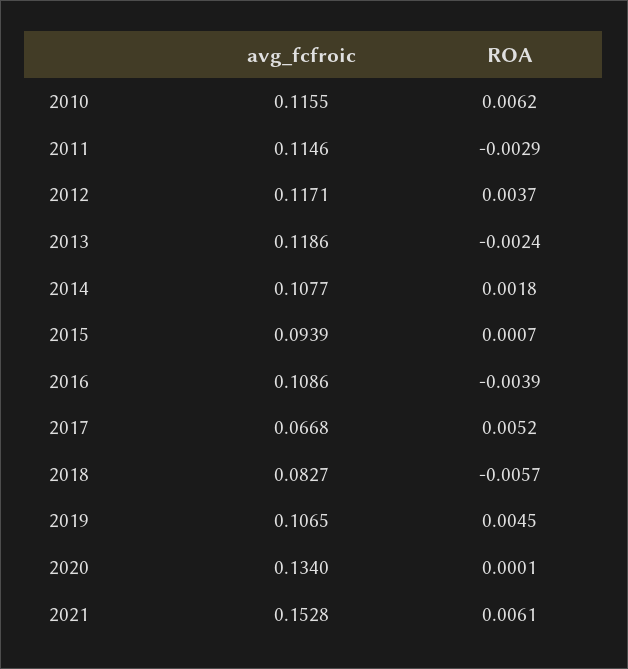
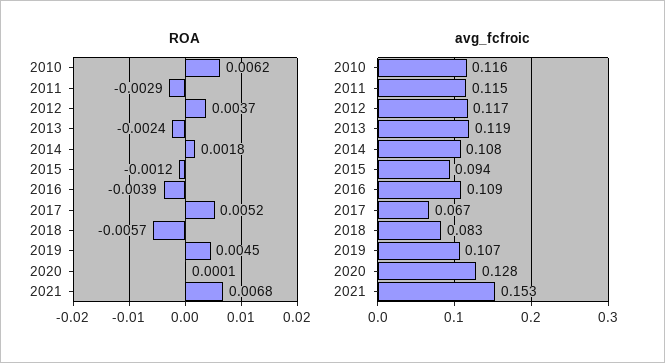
ROA, 2015: 0.0007 -> -0.0012
avg_fcfroic, 2020: 0.134 -> 0.128
ROA, 2021: 0.0061 -> 0.0068

